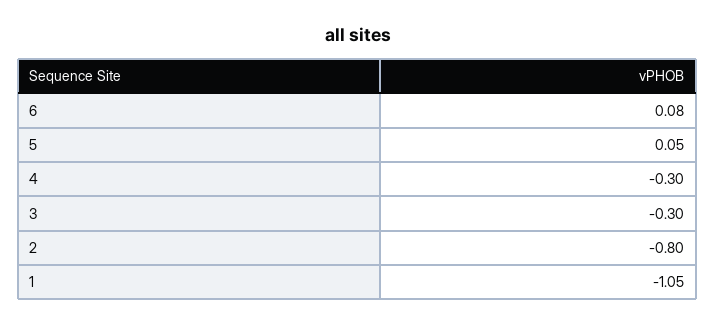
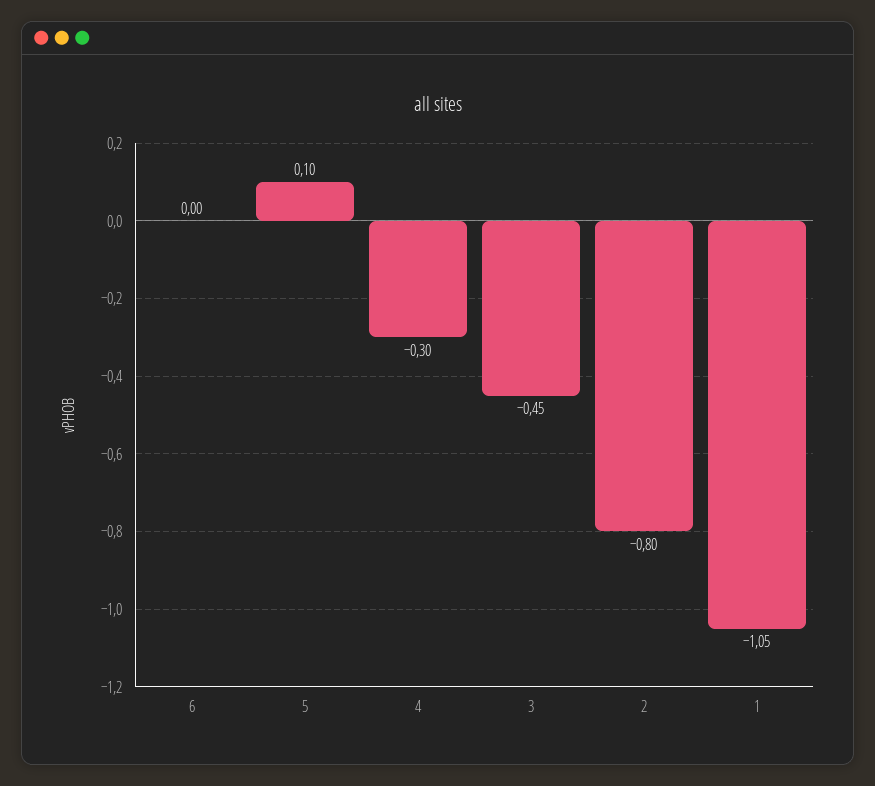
6: 0.08 -> 0
5: 0.05 -> 0.1
3: -0.3 -> -0.45

